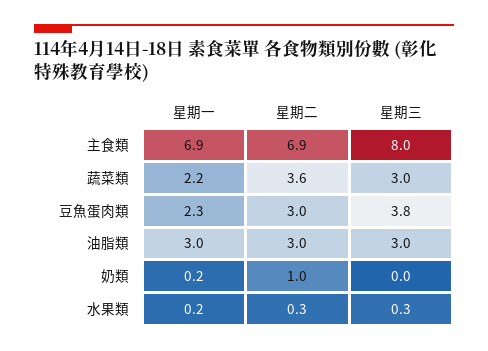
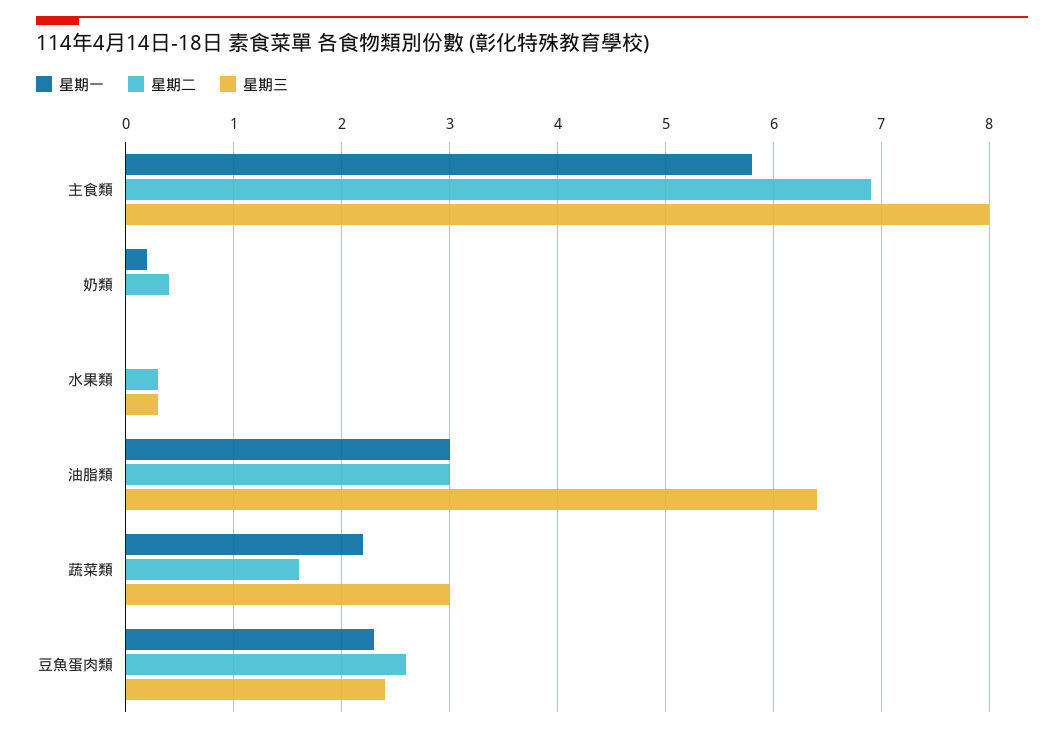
星期一, 主食類: 6.9 -> 5.8
星期二, 蔬菜類: 3.6 -> 1.6
星期二, 豆魚蛋肉類: 3 -> 2.6
星期三, 豆魚蛋肉類: 3.8 -> 2.4
星期三, 油脂類: 3 -> 6.4
星期二, 奶類: 1 -> 0.4
星期一, 水果類: 0.2 -> 0

